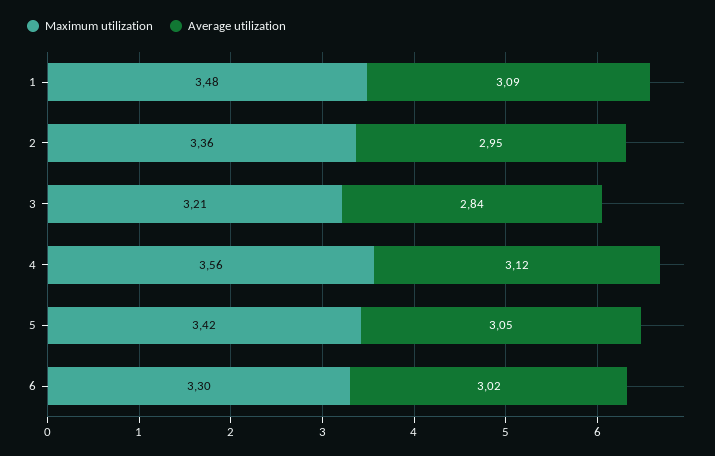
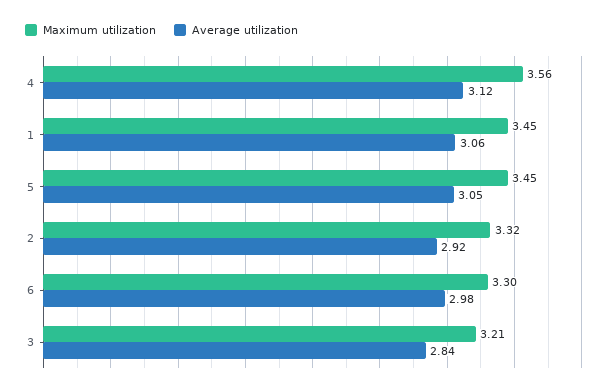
Maximum utilization, 1: 3.48 -> 3.45
Average utilization, 1: 3.09 -> 3.06
Maximum utilization, 2: 3.36 -> 3.32
Average utilization, 2: 2.95 -> 2.92
Maximum utilization, 5: 3.42 -> 3.45
Average utilization, 6: 3.02 -> 2.98

